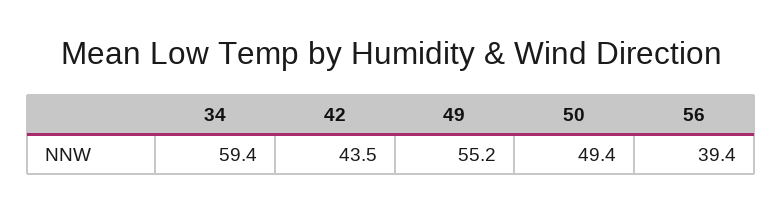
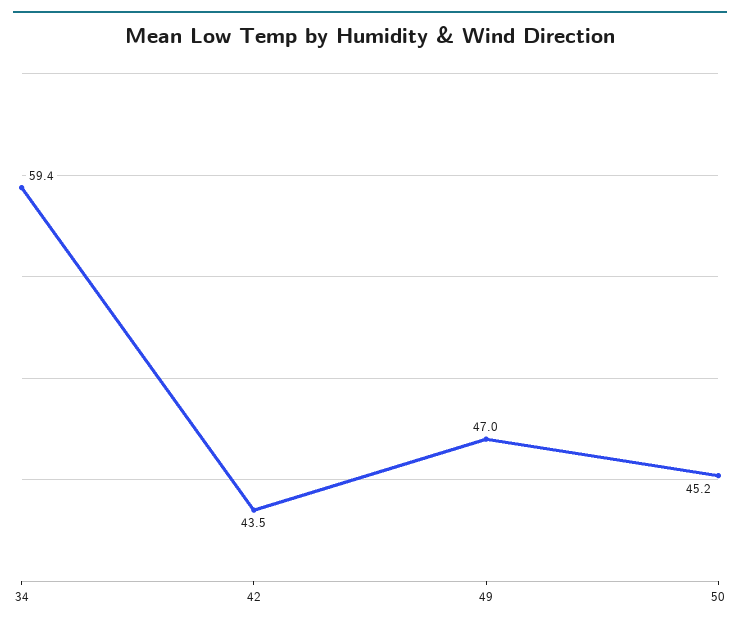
49: 55.2 -> 47
50: 49.4 -> 45.2
56: 39.4 -> none

